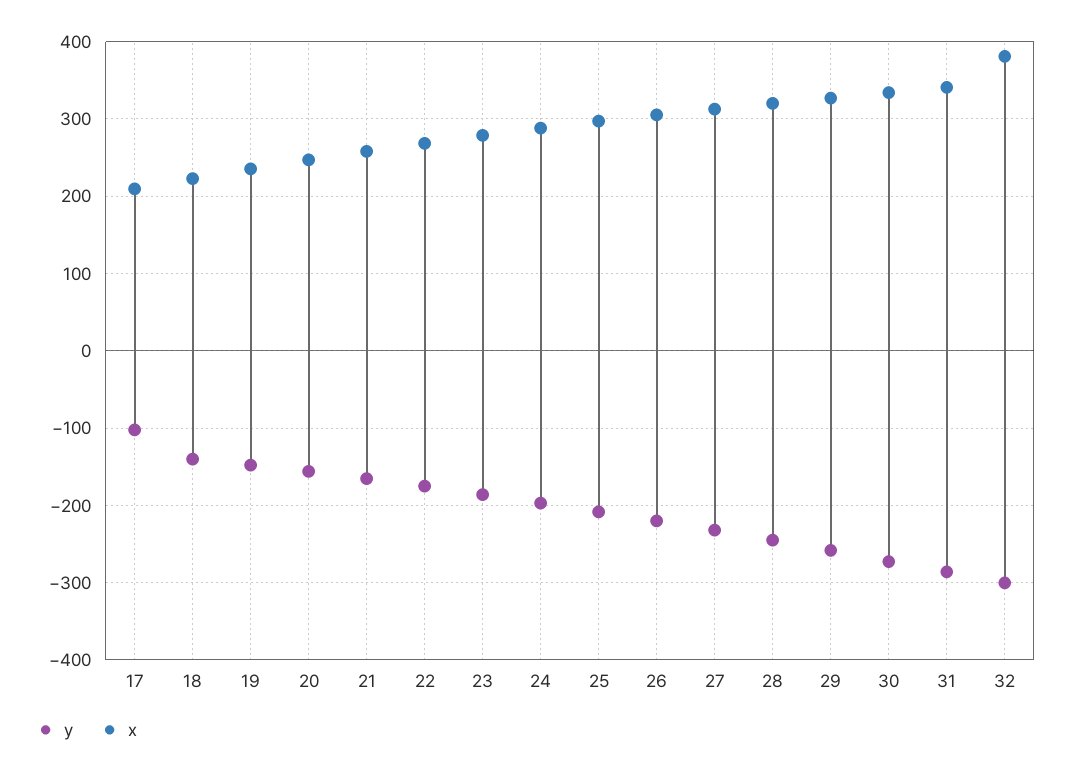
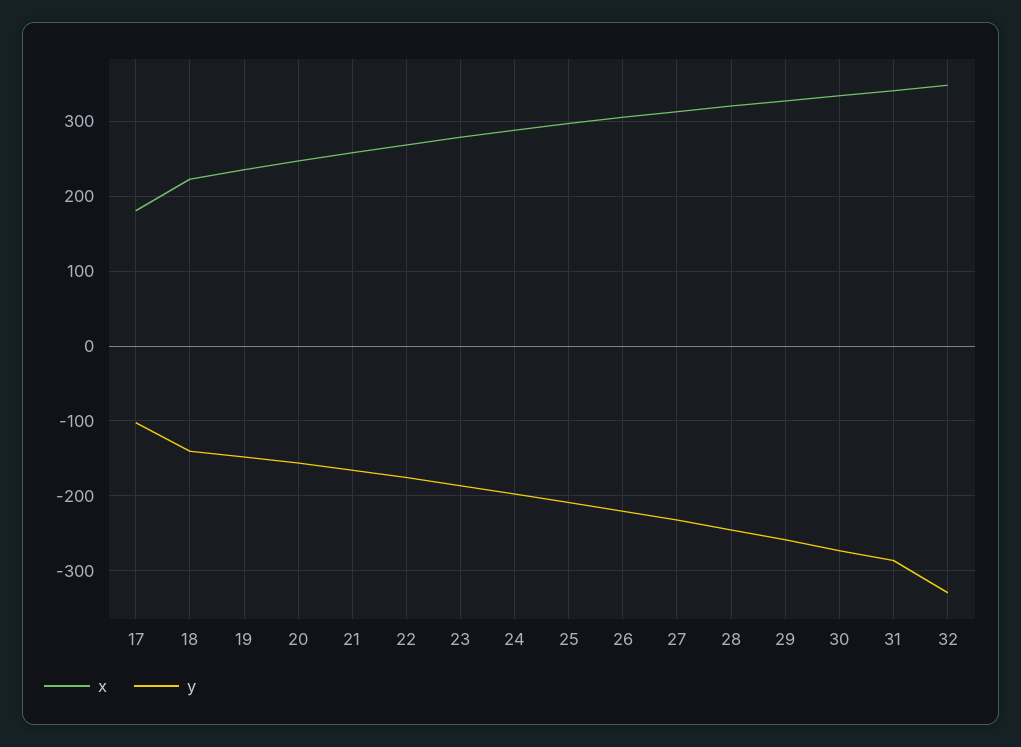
x, 17: 210 -> 180
y, 32: -300 -> -330
x, 32: 380 -> 350

